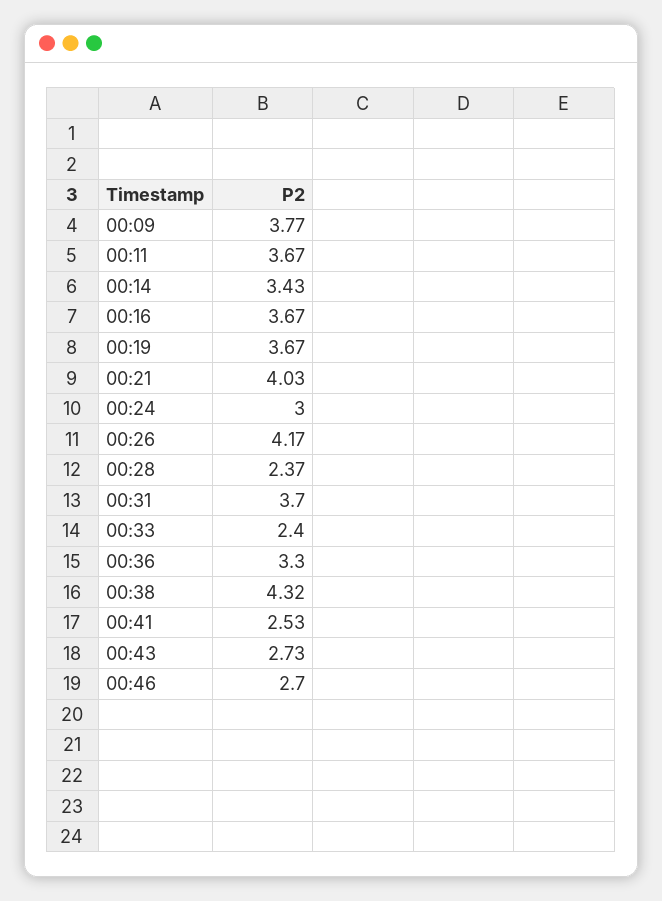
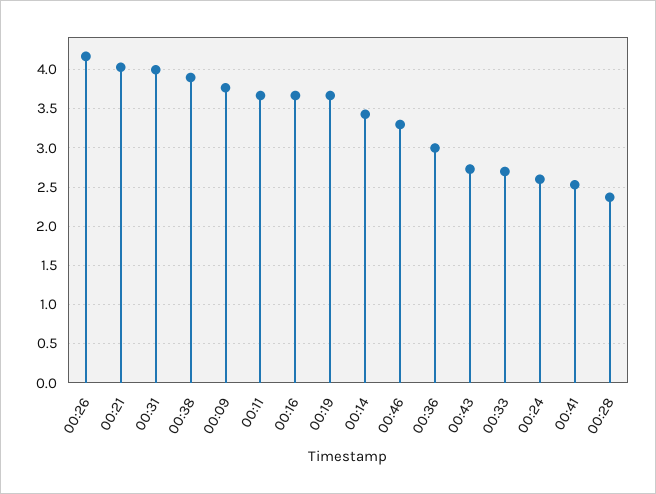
00:24: 3 -> 2.6
00:31: 3.7 -> 4
00:33: 2.4 -> 2.7
00:36: 3.3 -> 3
00:38: 4.32 -> 3.9
00:46: 2.7 -> 3.3

